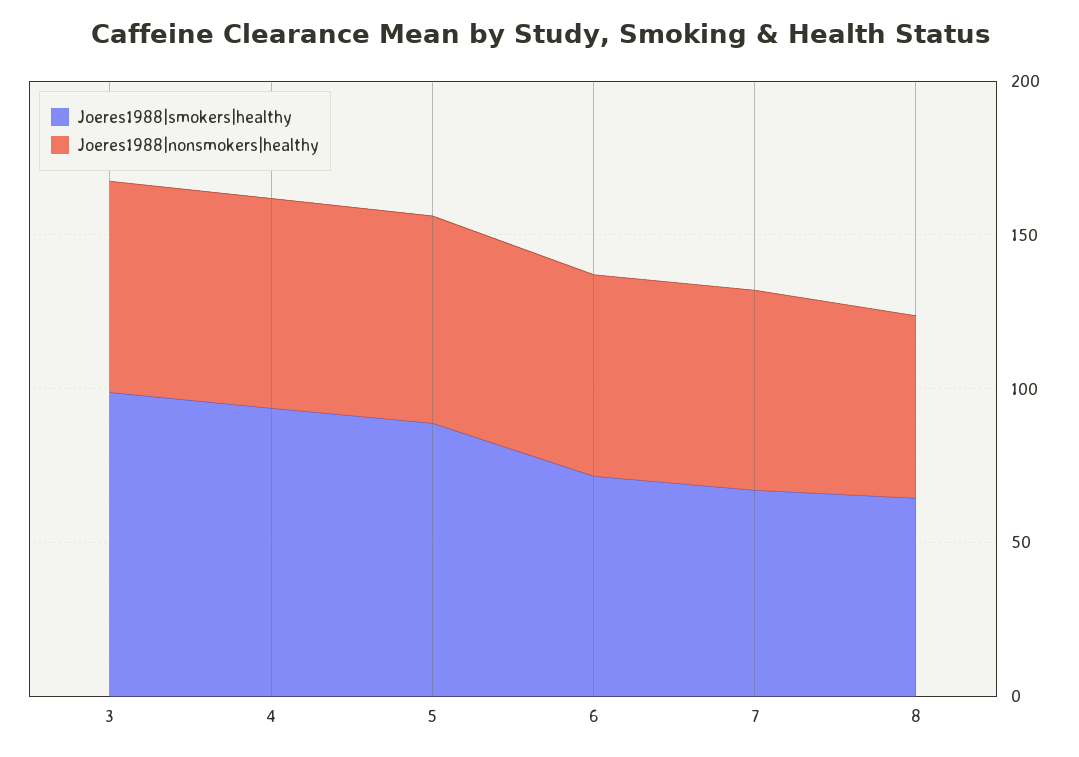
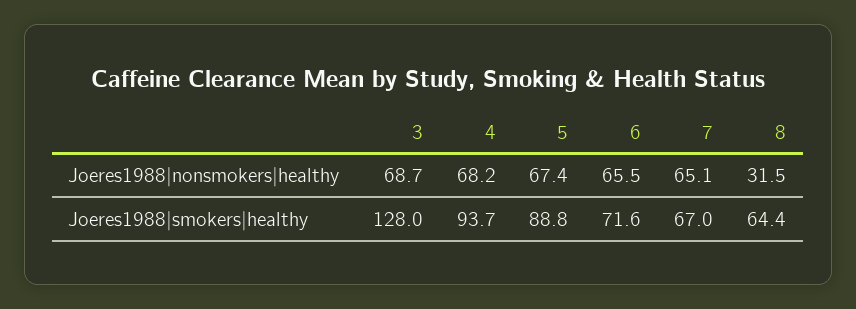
Joeres1988|smokers|healthy, 3: 100 -> 128
Joeres1988|nonsmokers|healthy, 8: 60 -> 31.5

